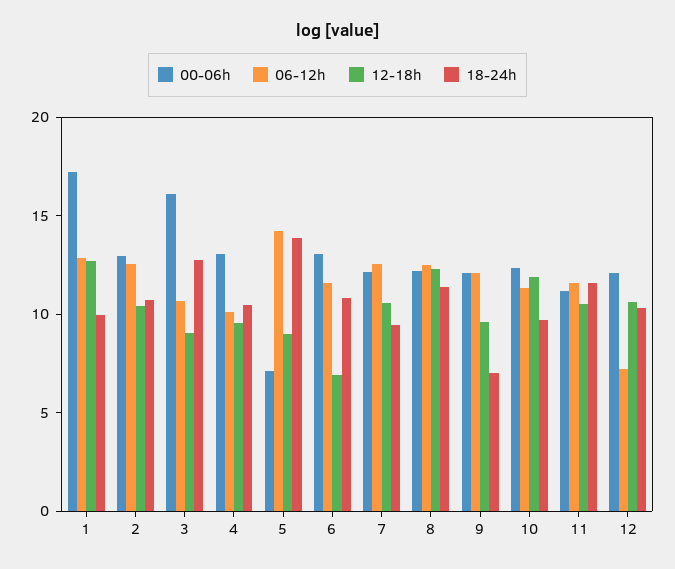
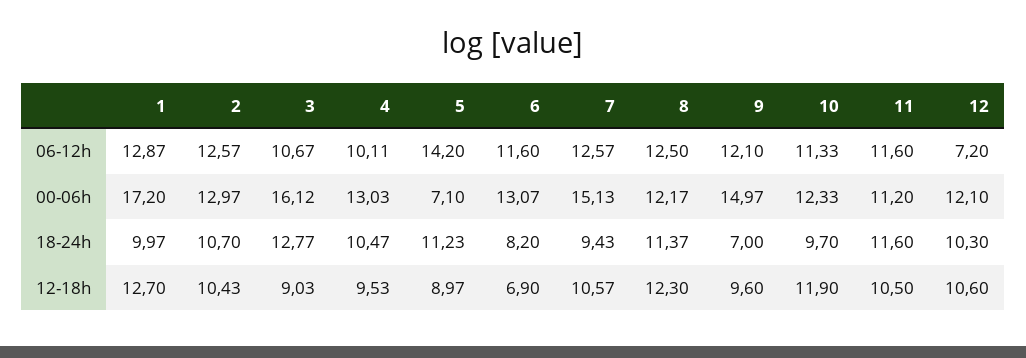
18-24h, 5: 14 -> 11.23
18-24h, 6: 11 -> 8.2
00-06h, 7: 12 -> 15.13
00-06h, 9: 12 -> 14.97

